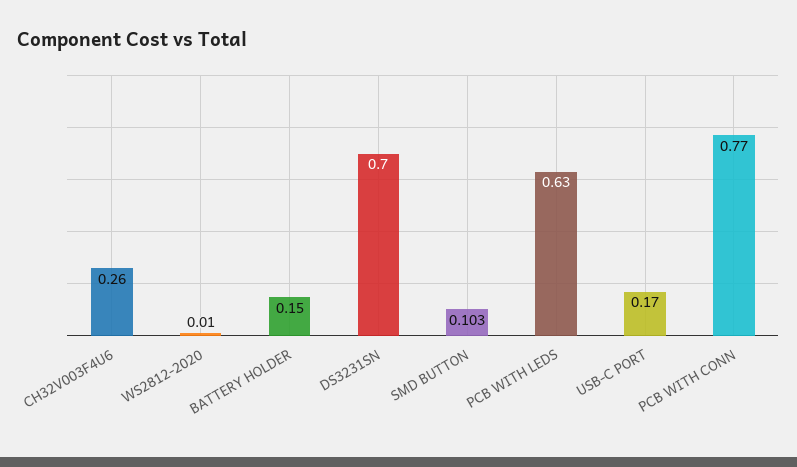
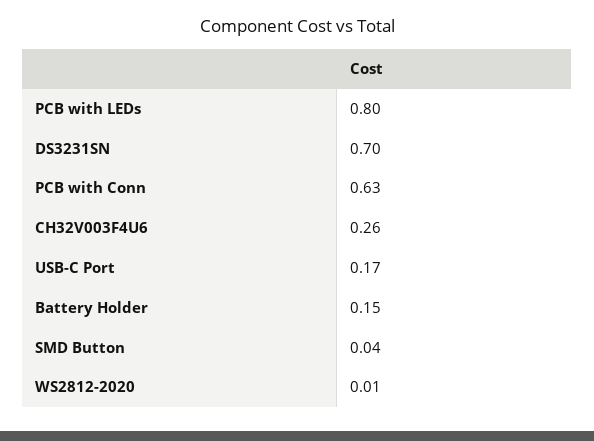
SMD BUTTON: 0.103 -> 0.04
PCB WITH LEDS: 0.63 -> 0.8
PCB WITH CONN: 0.77 -> 0.63

